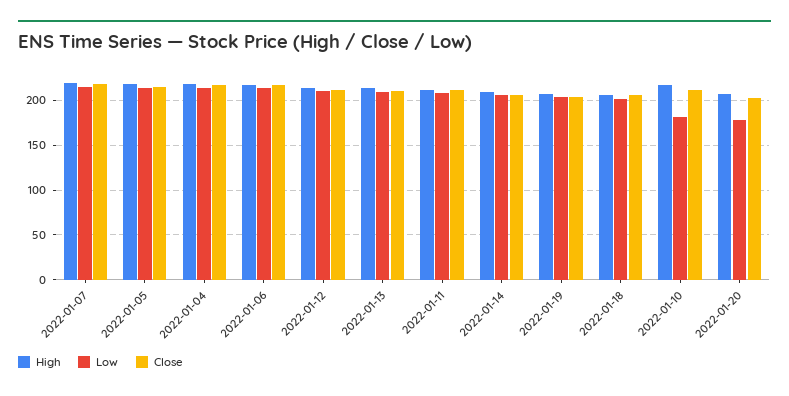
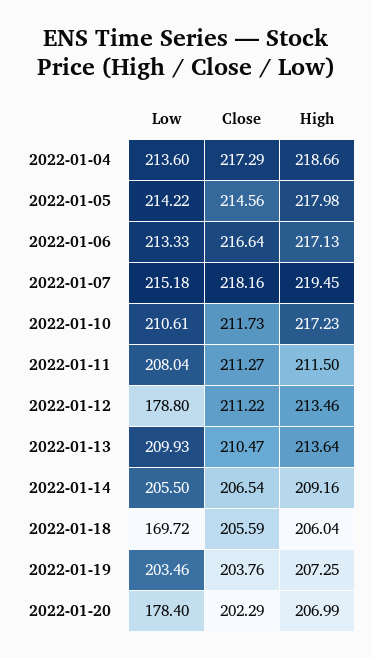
Low, 2022-01-12: 210 -> 178.8
Low, 2022-01-18: 200 -> 169.72
Low, 2022-01-10: 180 -> 210.61

